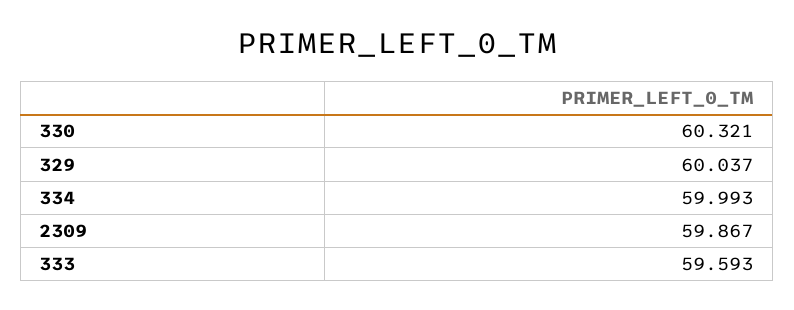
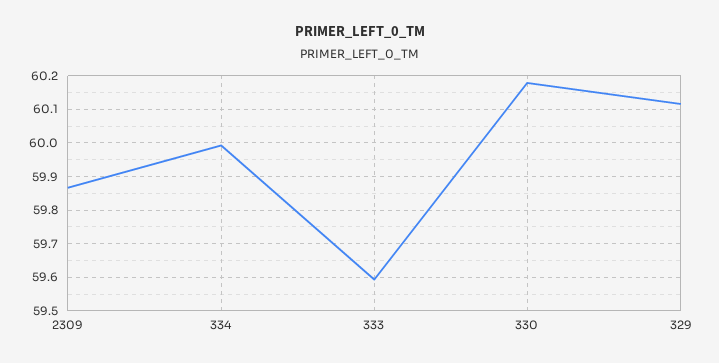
330: 60.321 -> 60.18
329: 60.037 -> 60.12

